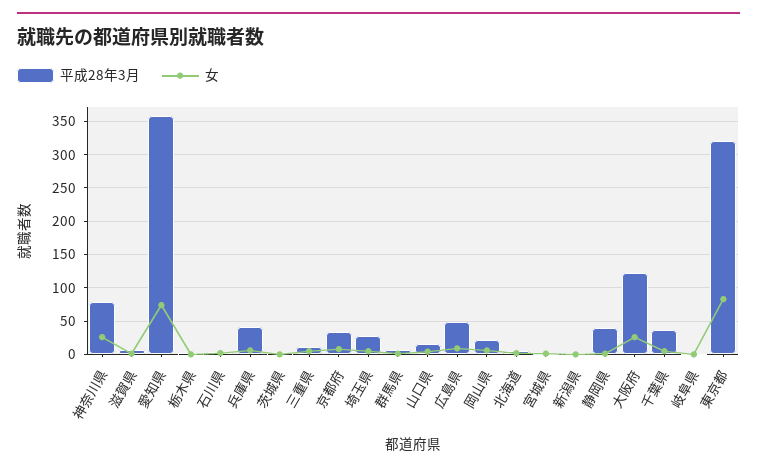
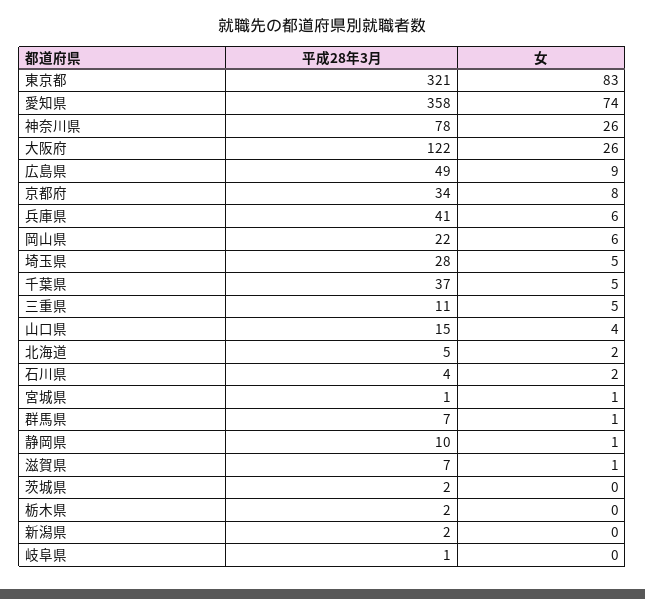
平成28年3月, 静岡県: 40 -> 10

